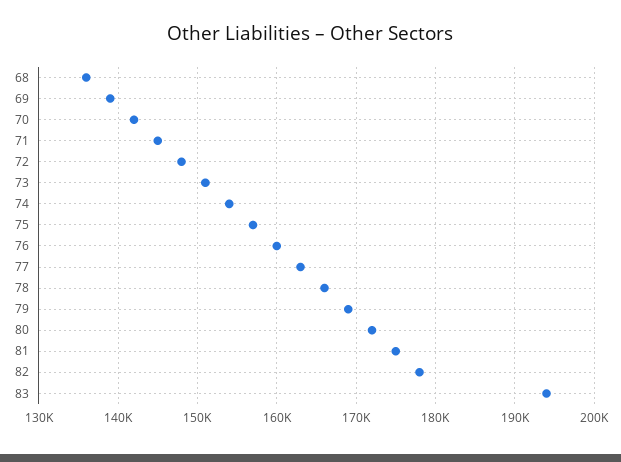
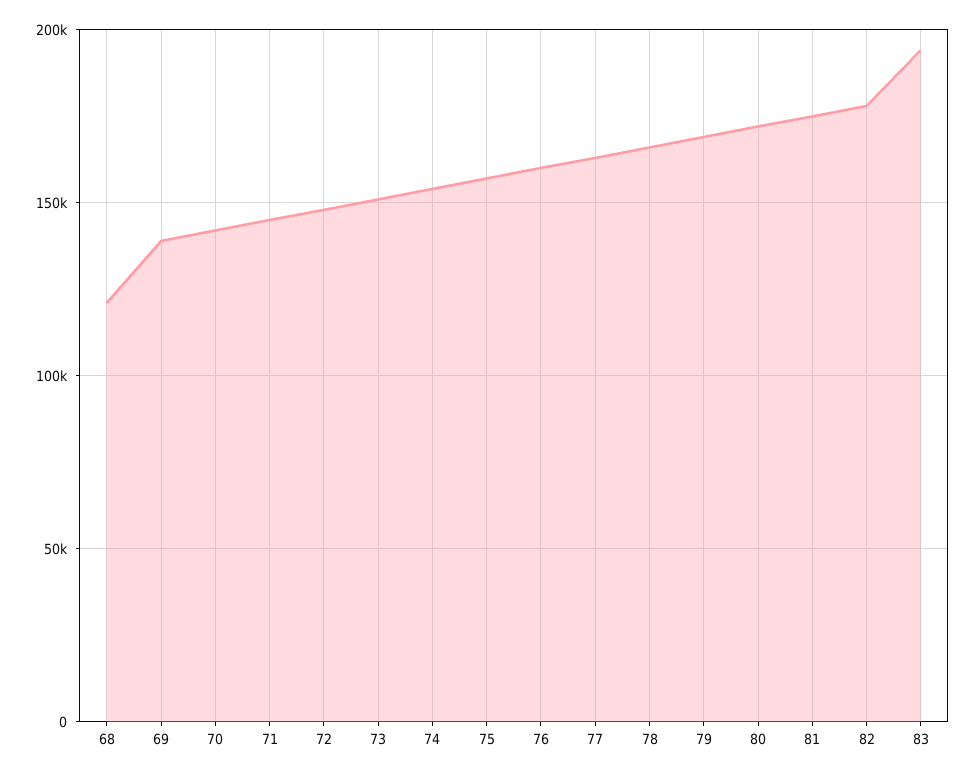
68: 136000 -> 120000

